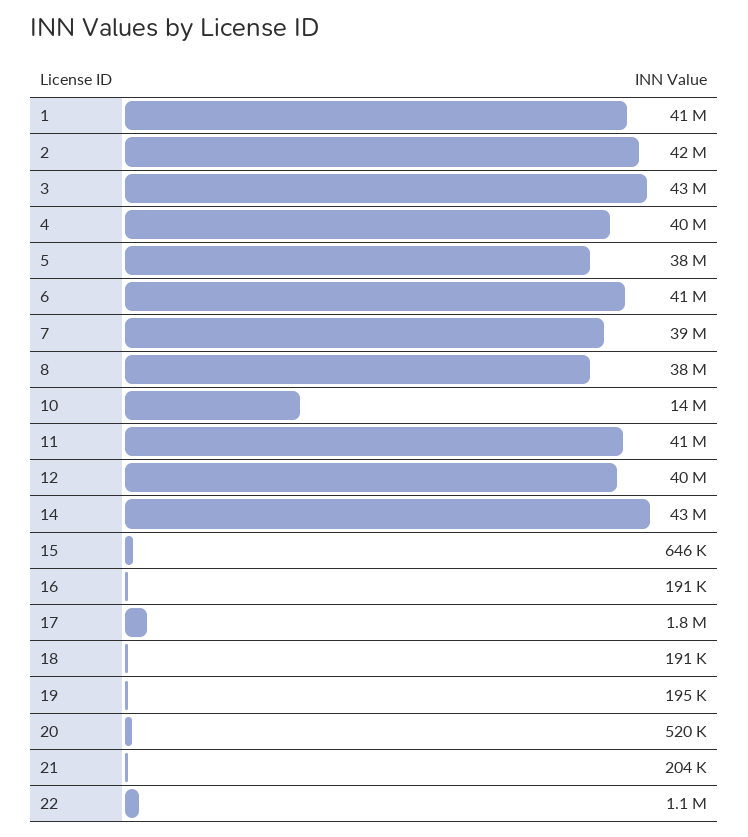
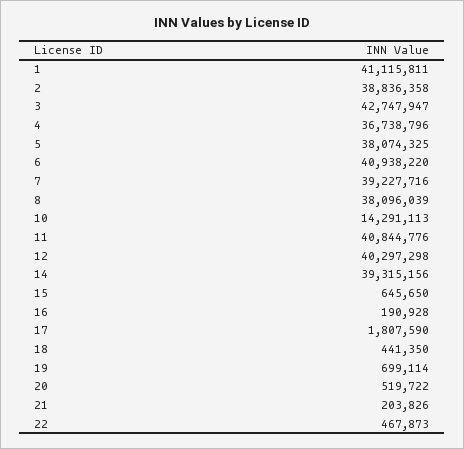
2: 42000000 -> 38836358
4: 40000000 -> 36738796
14: 43000000 -> 39315156
18: 191000 -> 441350
19: 195000 -> 699114
22: 1100000 -> 467873

